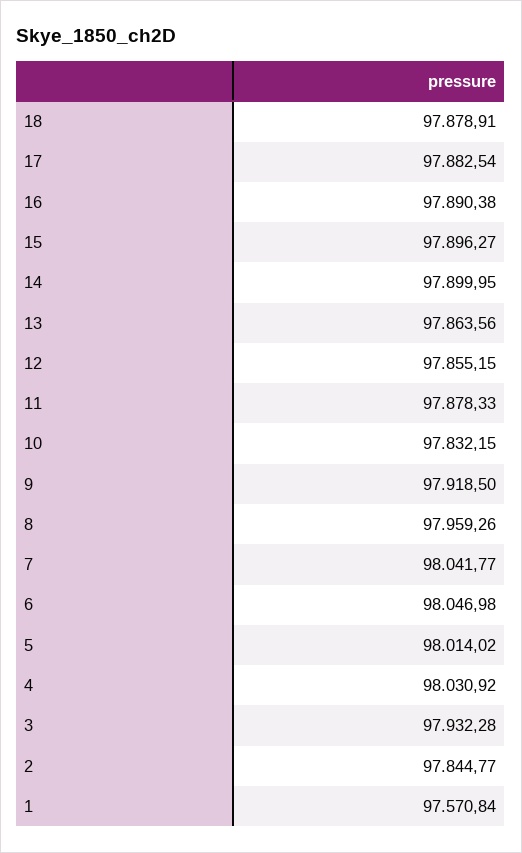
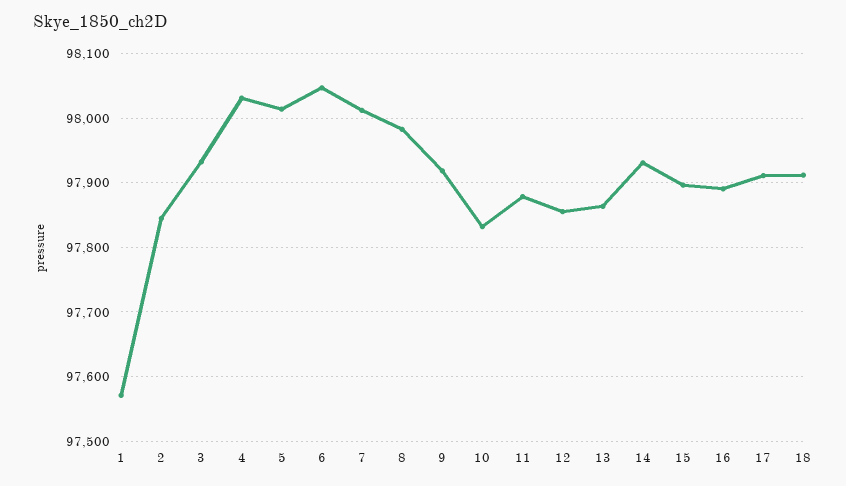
18: 97878.91 -> 97910
17: 97882.54 -> 97910
14: 97899.95 -> 97930
8: 97959.26 -> 97980
7: 98041.77 -> 98010

